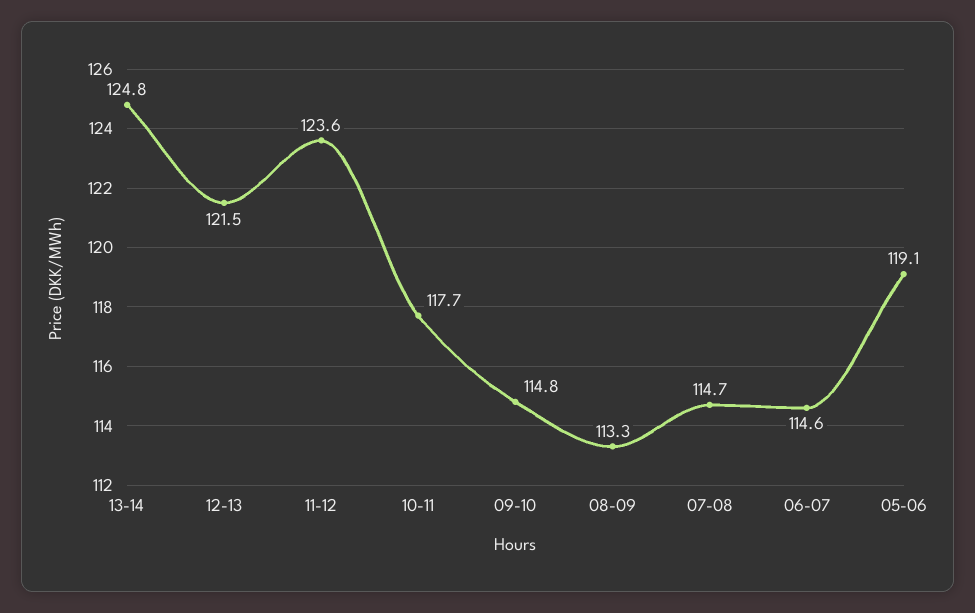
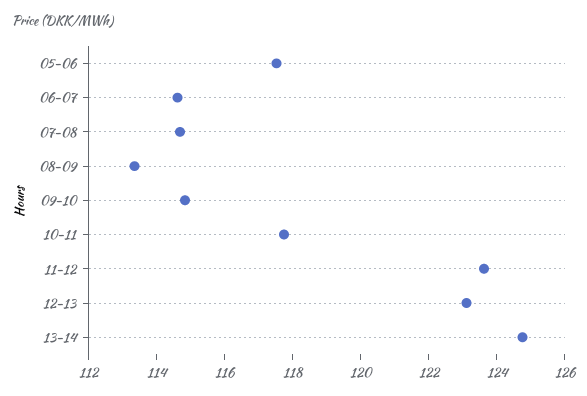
12-13: 121.5 -> 123
05-06: 119.1 -> 117.5

